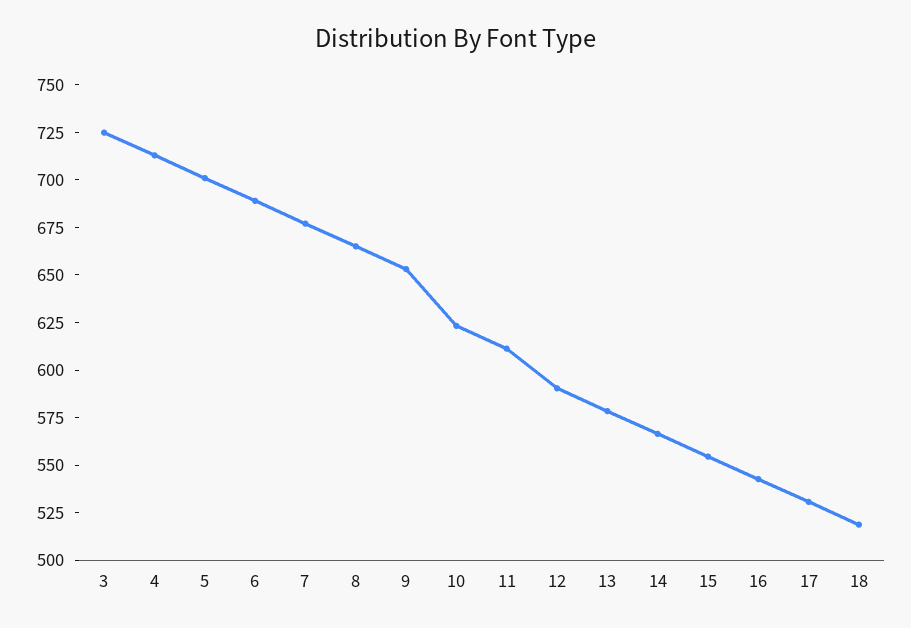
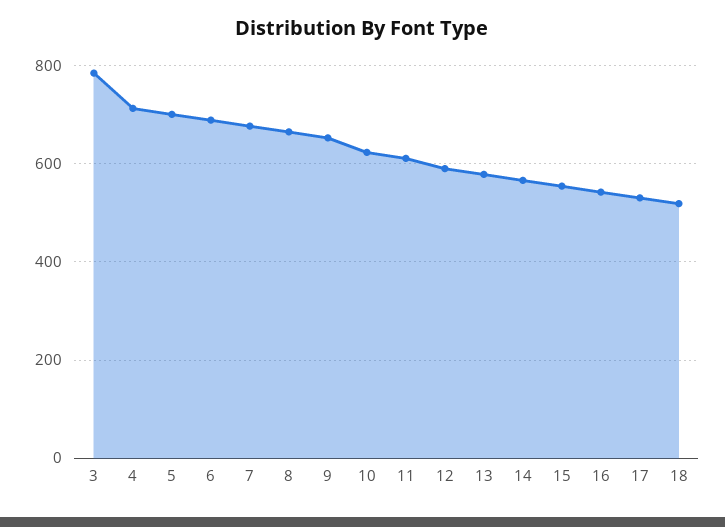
3: 725 -> 780

